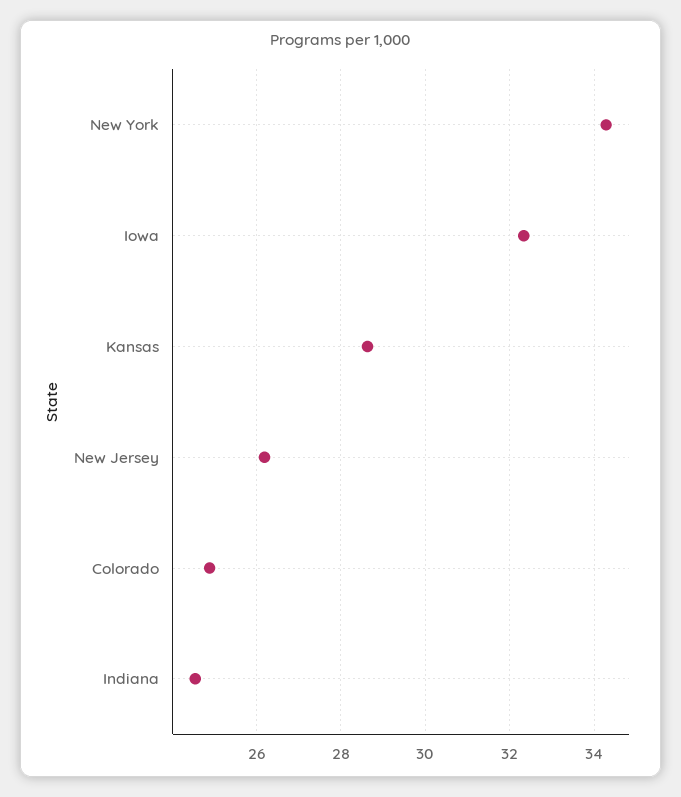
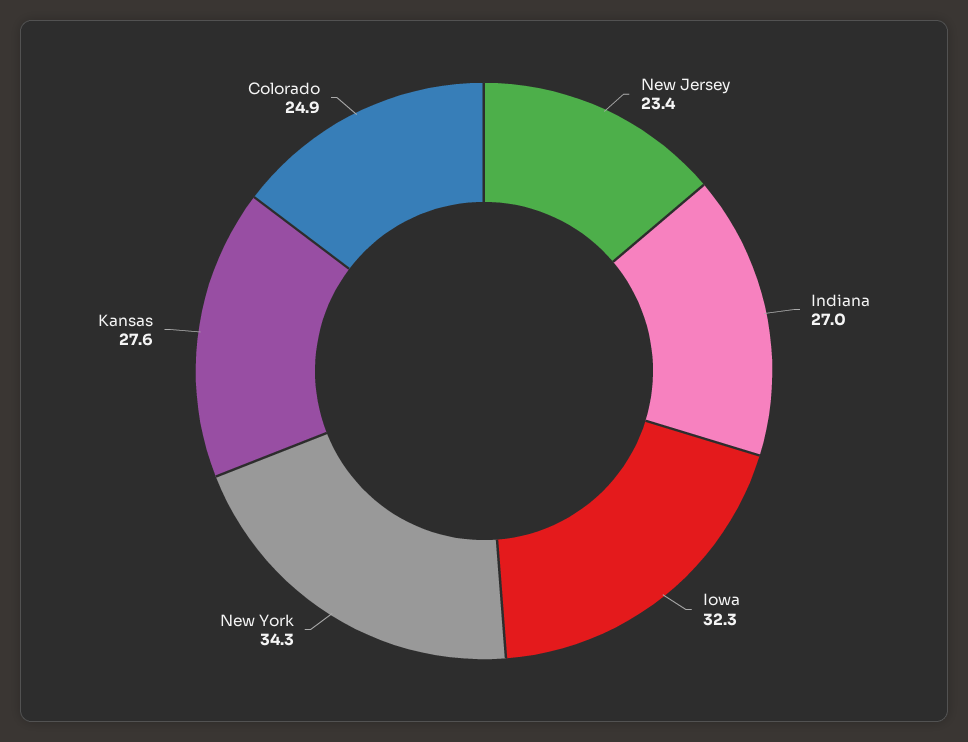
Kansas: 28.6 -> 27.6
New Jersey: 26.2 -> 23.4
Indiana: 24.6 -> 27

